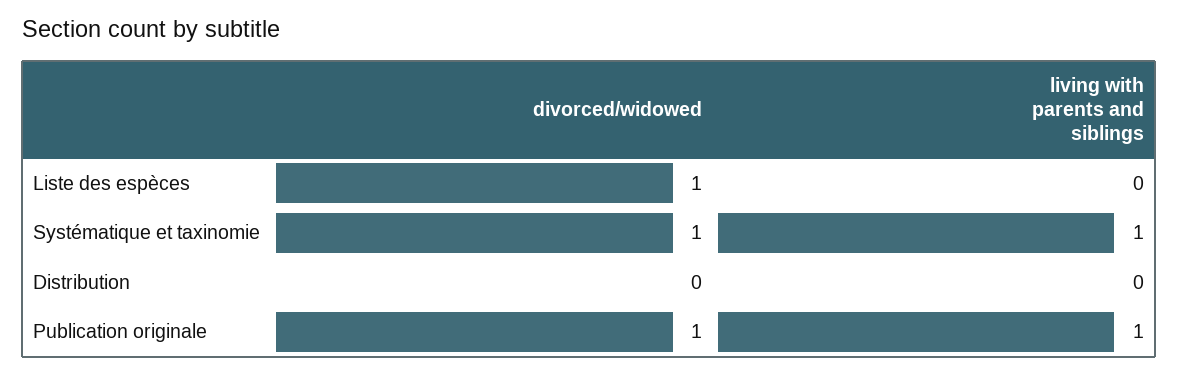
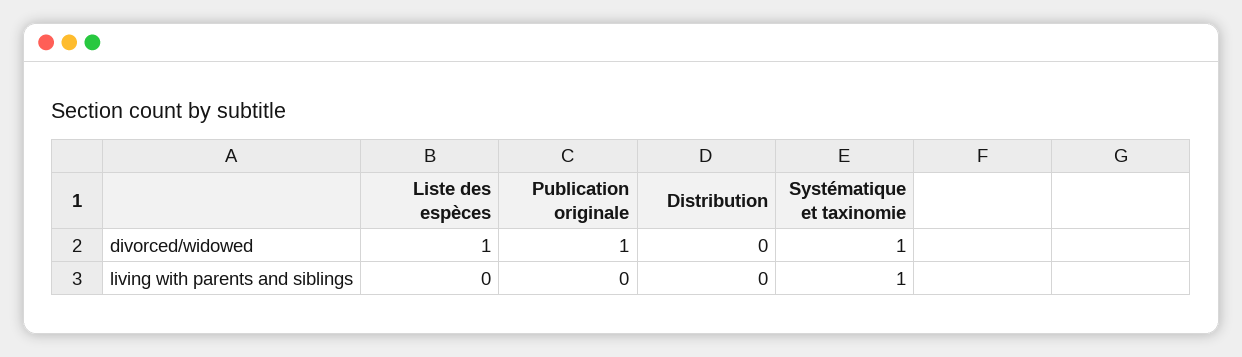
living with parents and siblings, Publication originale: 1 -> 0

